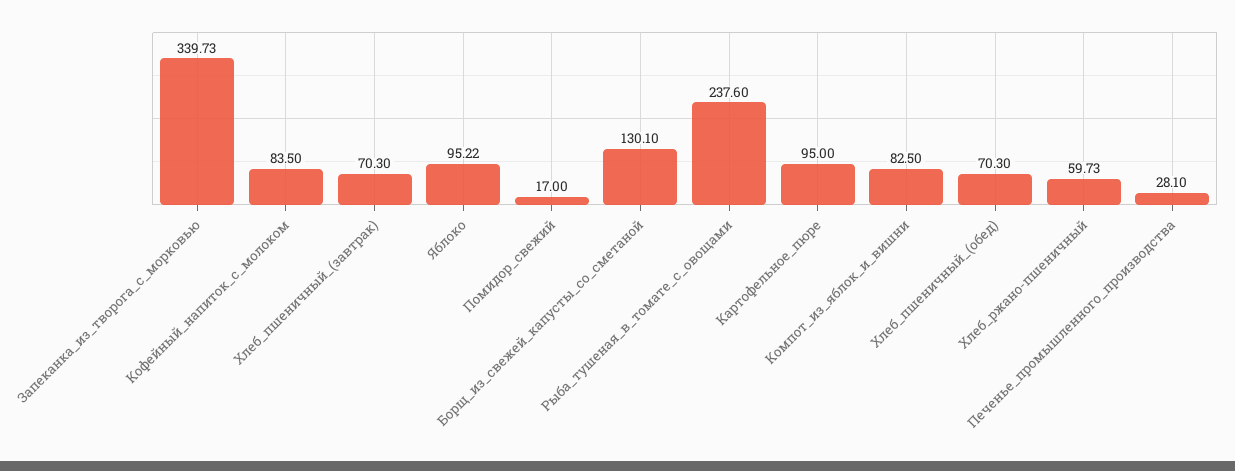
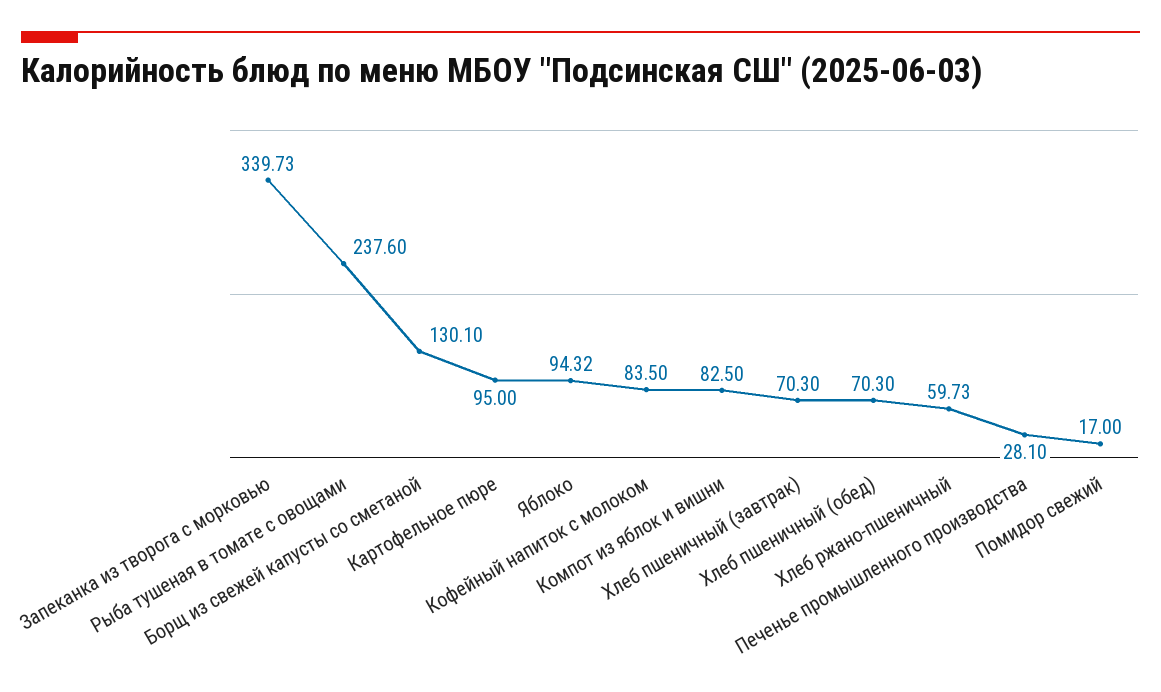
Яблоко: 95.22 -> 94.32

